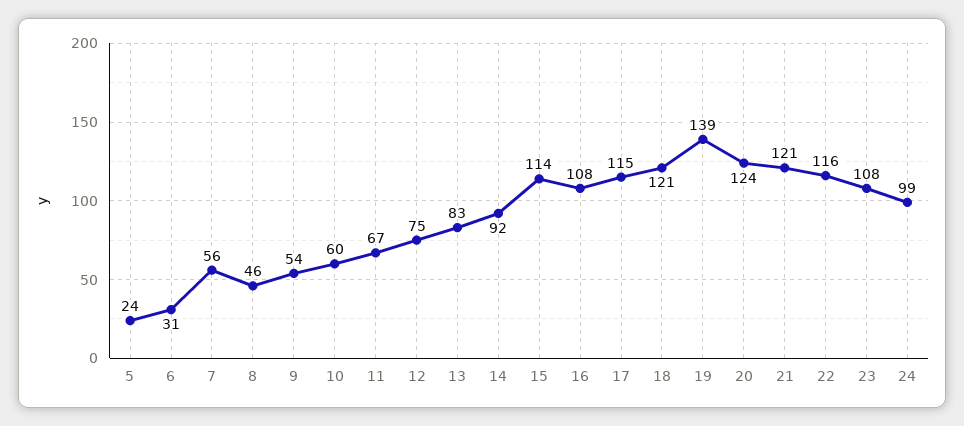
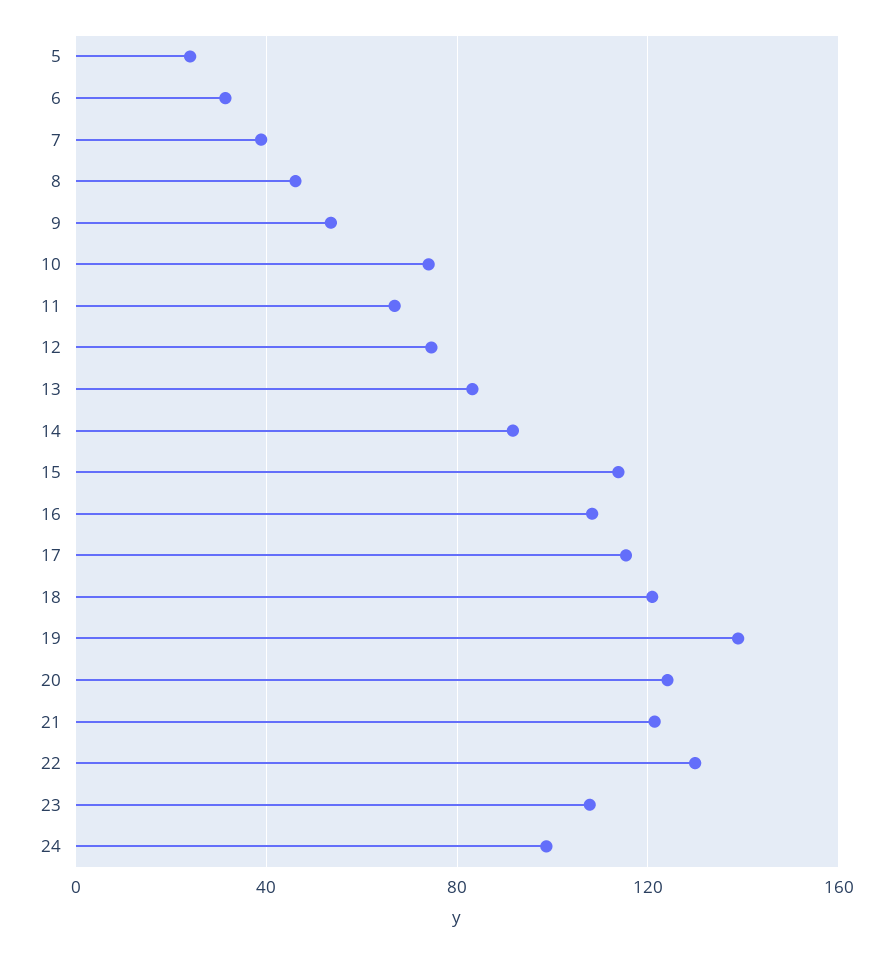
7: 56 -> 40
10: 60 -> 75
22: 116 -> 130

